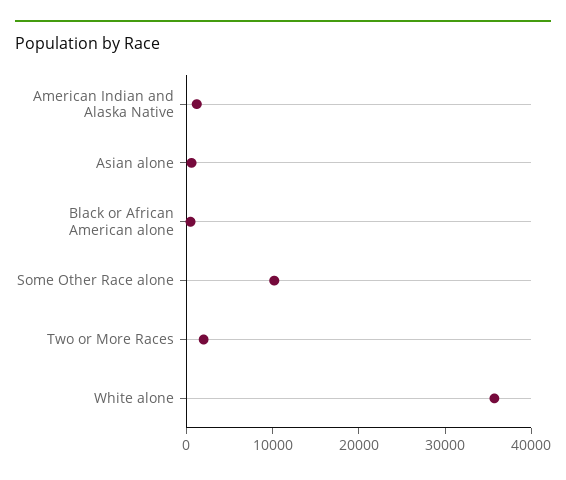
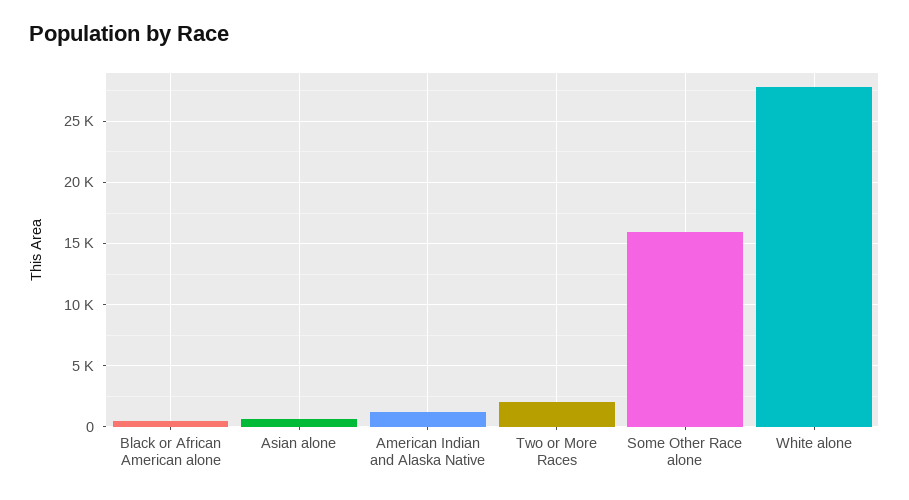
Some Other Race alone: 10000 -> 16000
White alone: 36000 -> 28000

